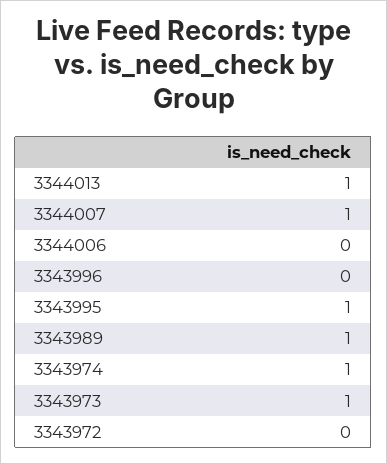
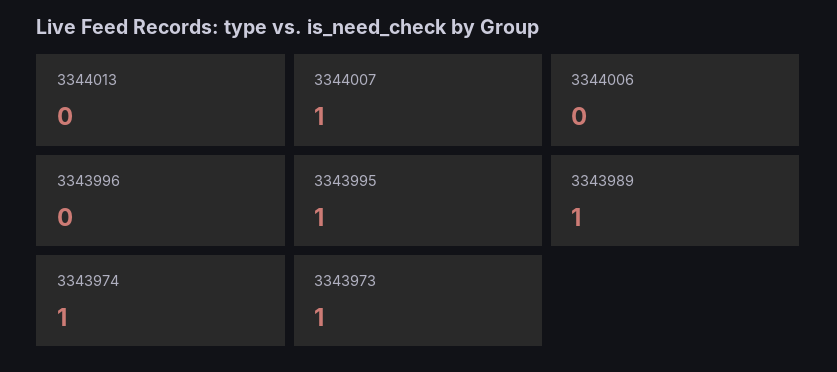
3344013: 1 -> 0
3343972: 0 -> none

